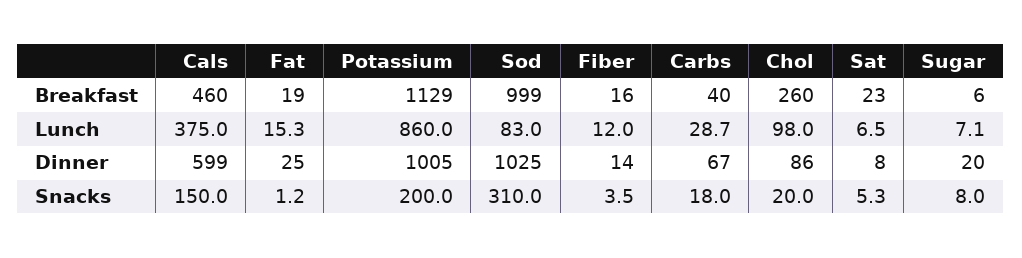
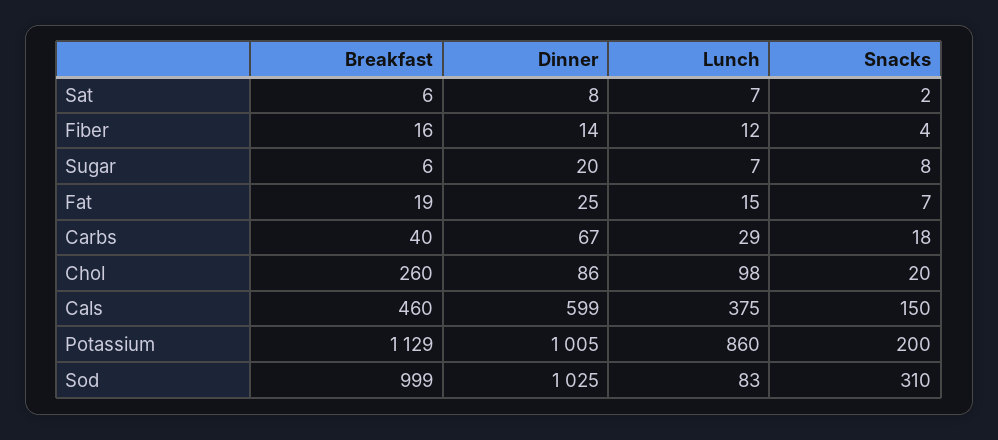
Sat, Breakfast: 23 -> 6
Fat, Snacks: 1.2 -> 7
Sat, Snacks: 5.3 -> 2

